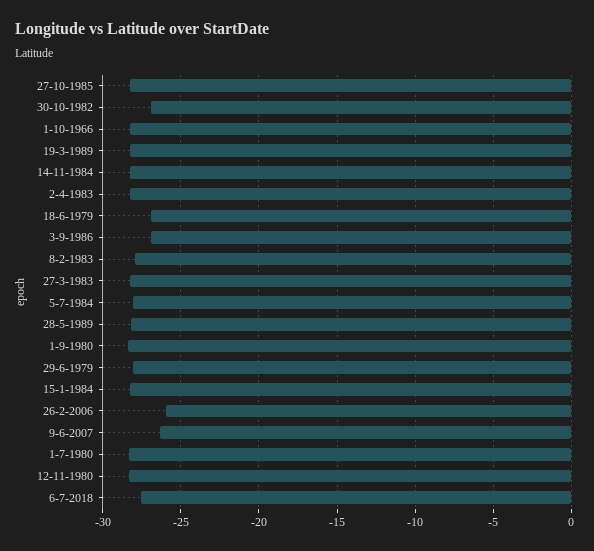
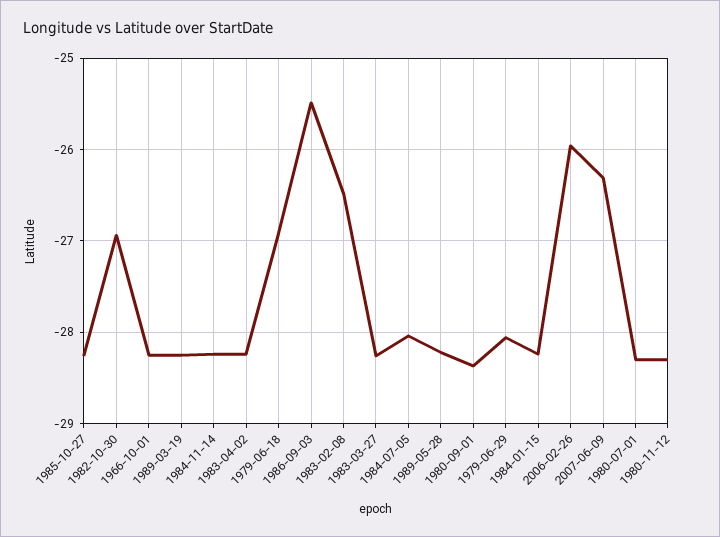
3-9-1986: -27 -> -25.5
8-2-1983: -28 -> -26.5
6-7-2018: -27.5 -> none

